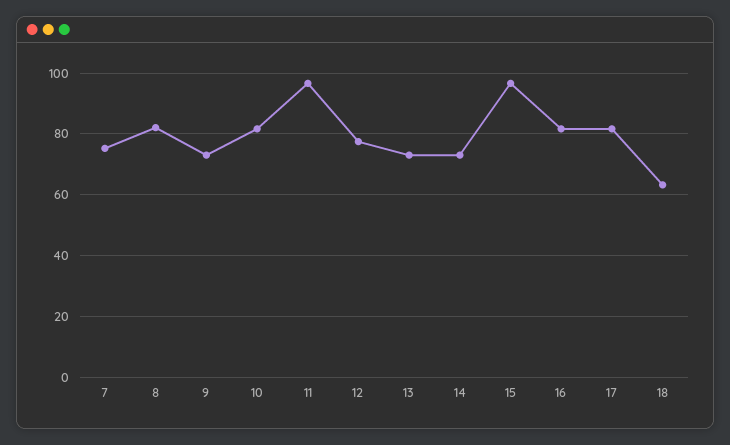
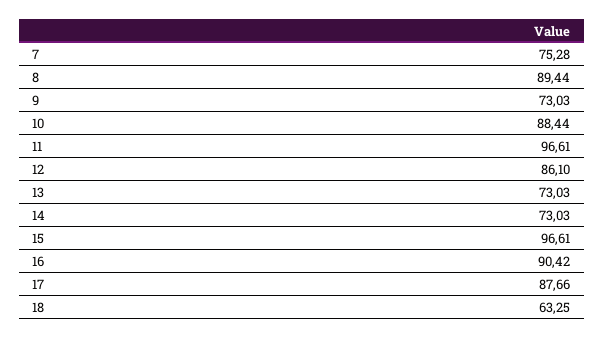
8: 82 -> 89.44
10: 82 -> 88.44
12: 78 -> 86.1
16: 82 -> 90.42
17: 82 -> 87.66

